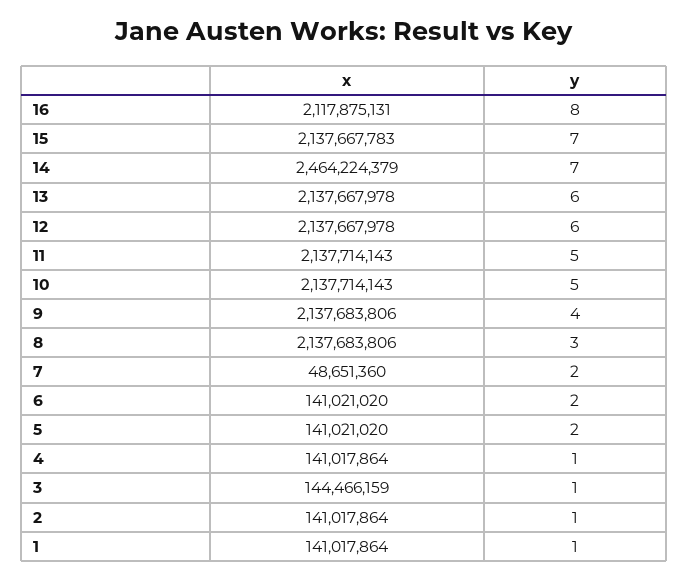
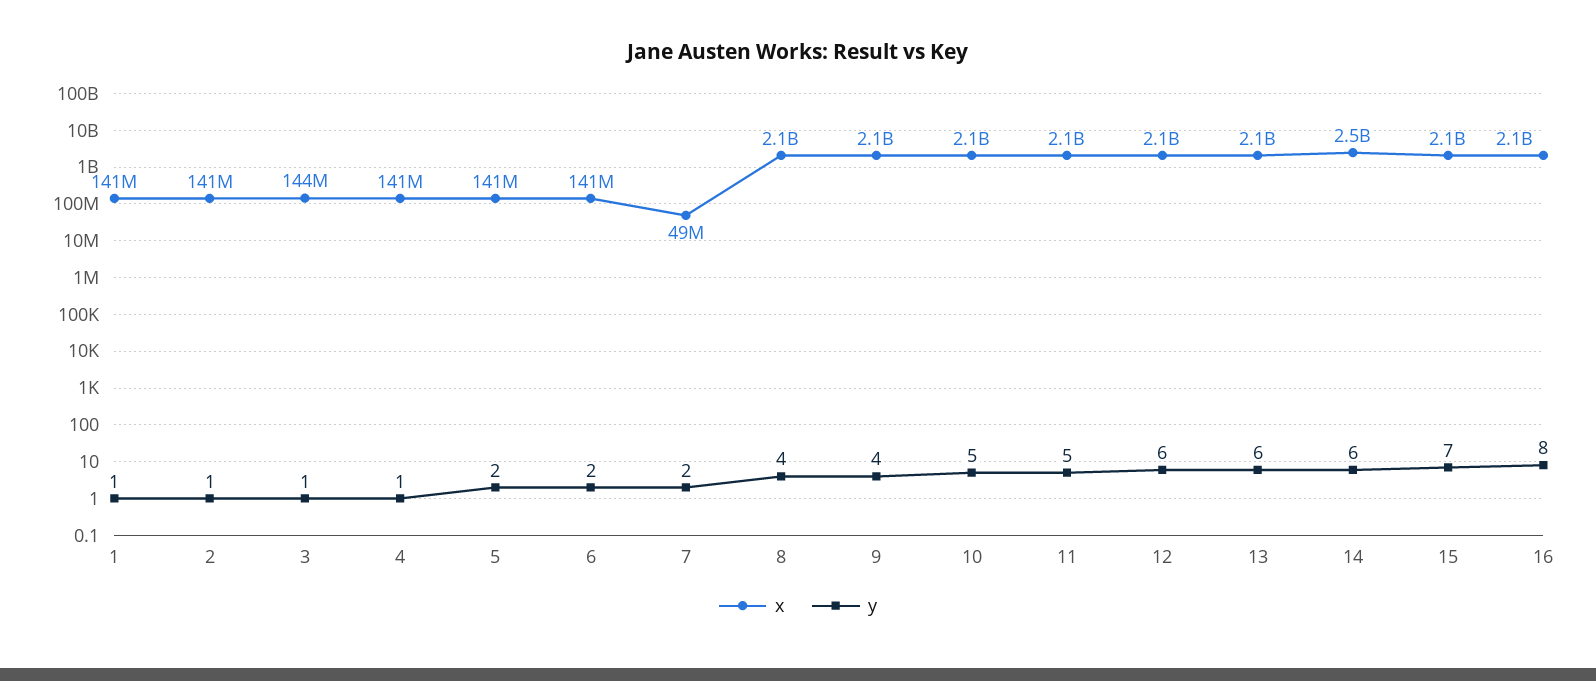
y, 14: 7 -> 6
y, 8: 3 -> 4

